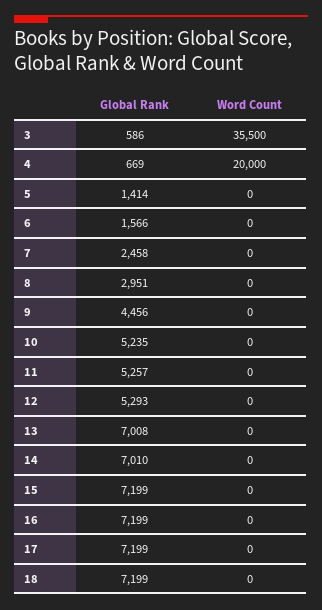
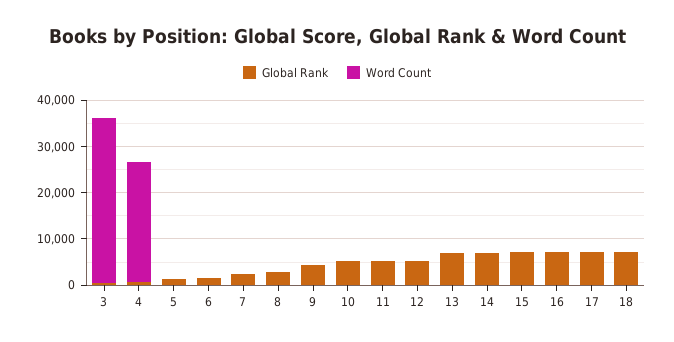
Word Count, 4: 20000 -> 26000

